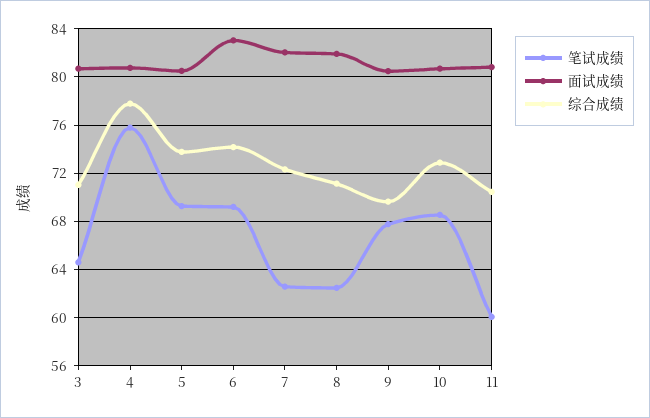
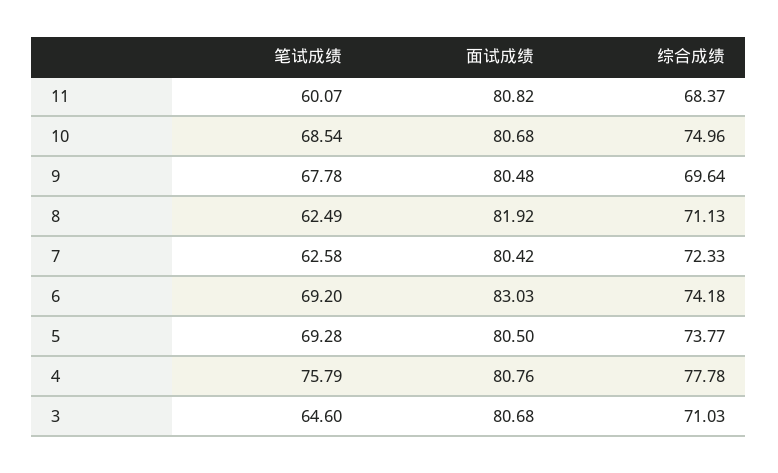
面试成绩, 7: 82 -> 80.42
综合成绩, 10: 73 -> 74.96
综合成绩, 11: 70.5 -> 68.37

